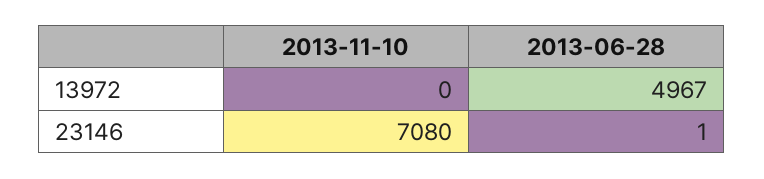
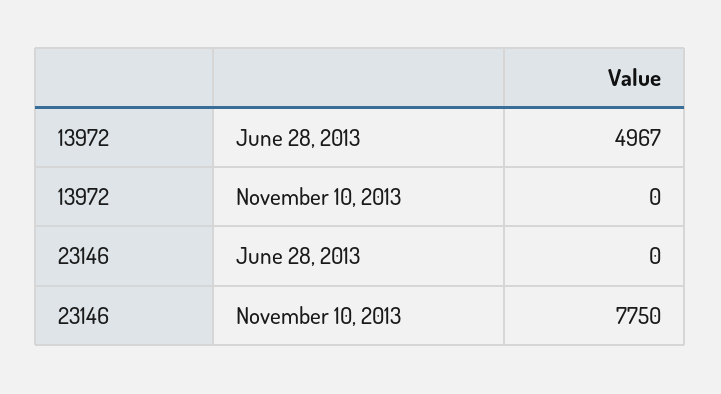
2013-11-10, 23146: 7080 -> 7750
2013-06-28, 23146: 1 -> 0

